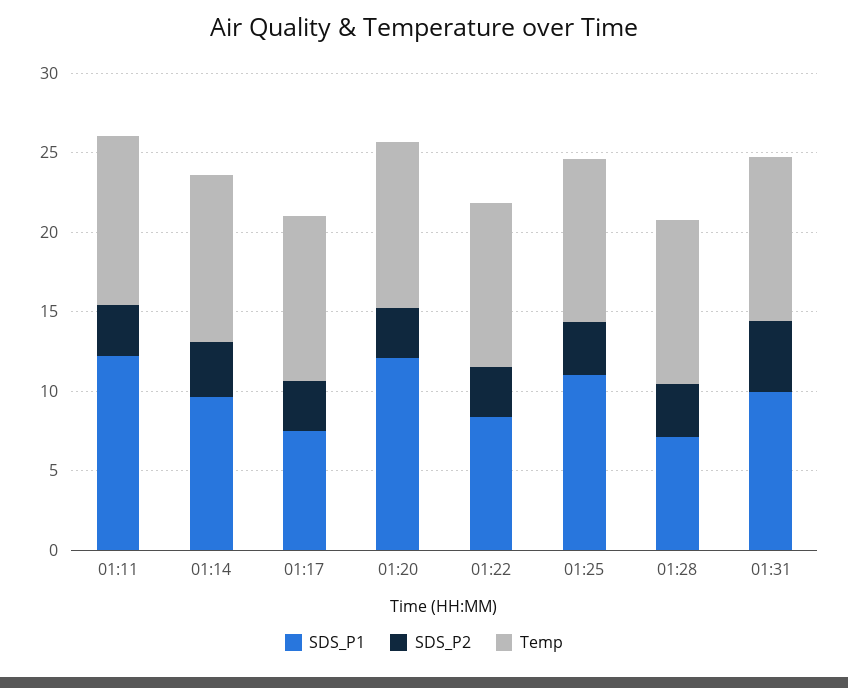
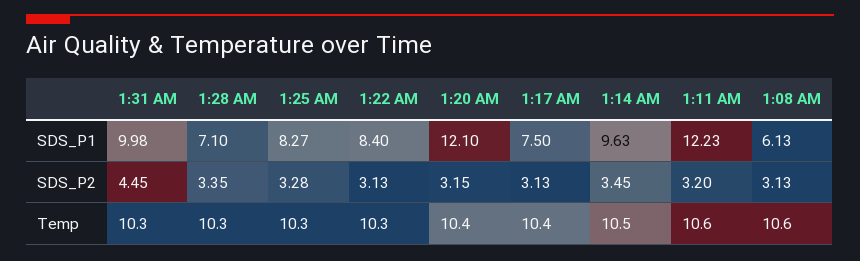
SDS_P1, 01:25: 11 -> 8.27
SDS_P1, 1:08 AM: none -> 6.13
SDS_P2, 1:08 AM: none -> 3.13
Temp, 1:08 AM: none -> 10.6

